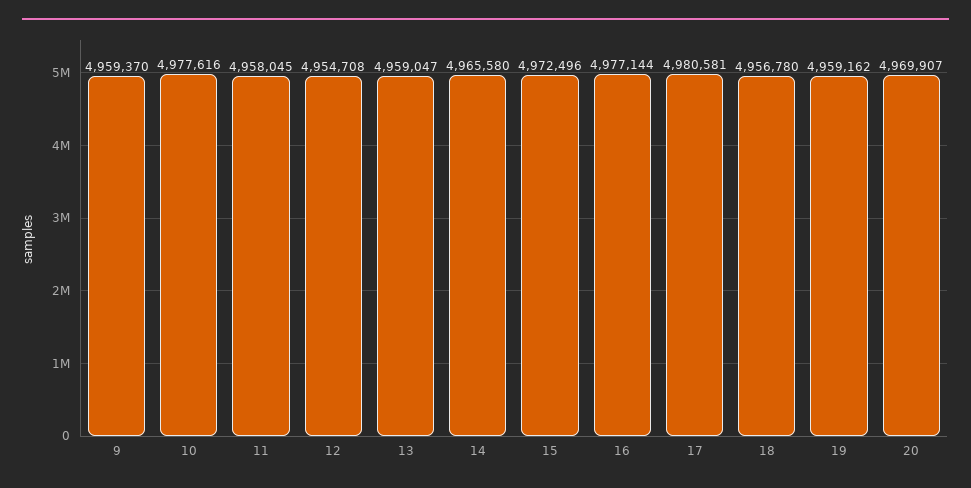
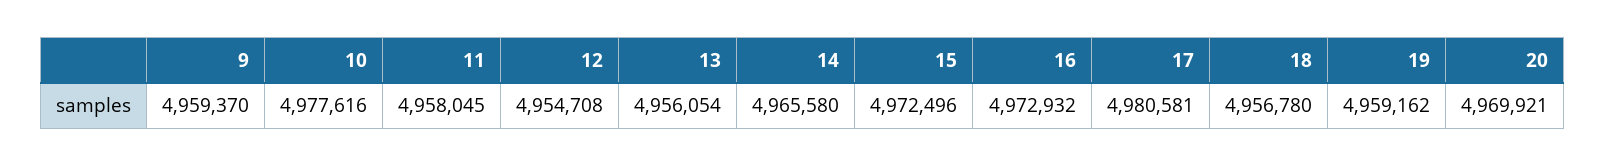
13: 4959047 -> 4956054
16: 4977144 -> 4972932
20: 4969907 -> 4969921

